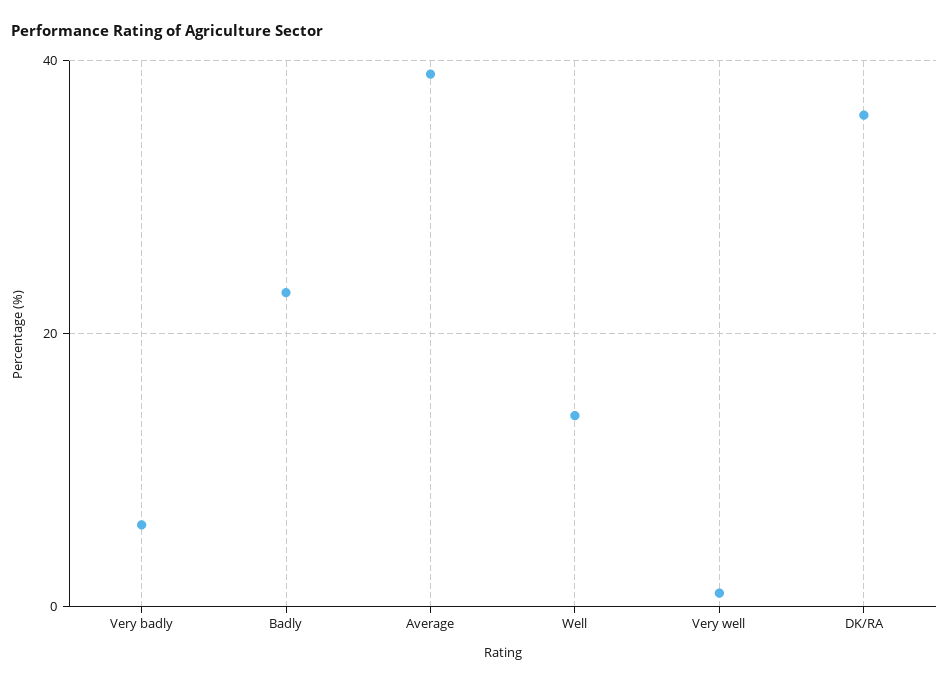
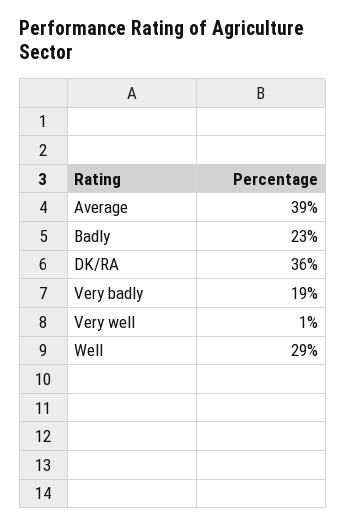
Very badly: 5 -> 19
Well: 15 -> 29

